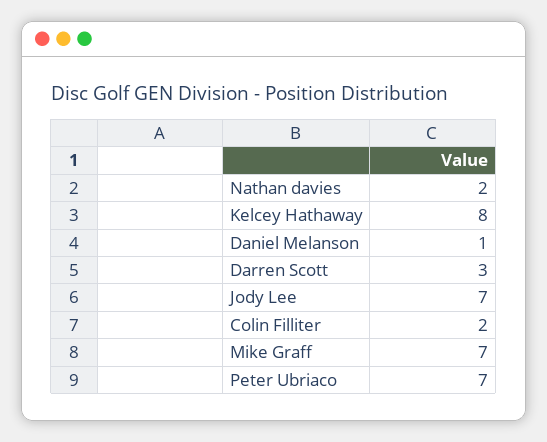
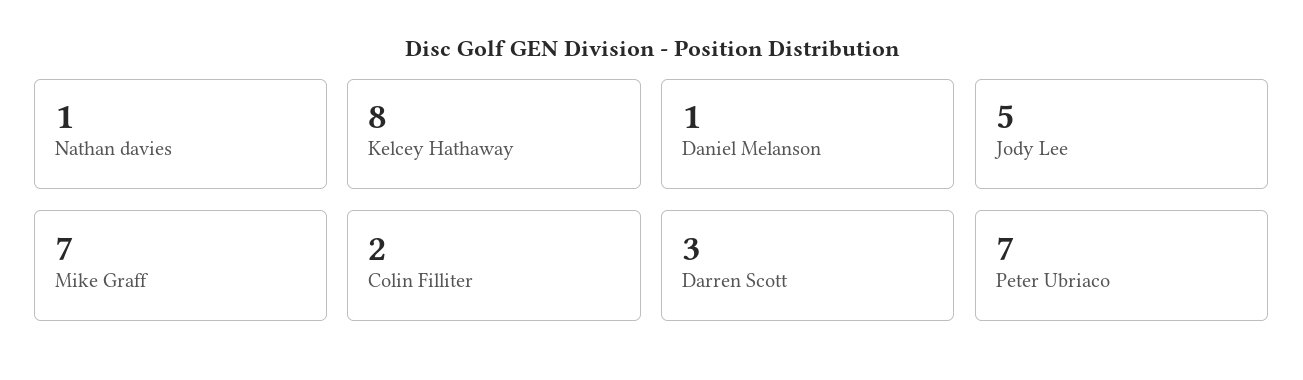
Nathan davies: 2 -> 1
Jody Lee: 7 -> 5

